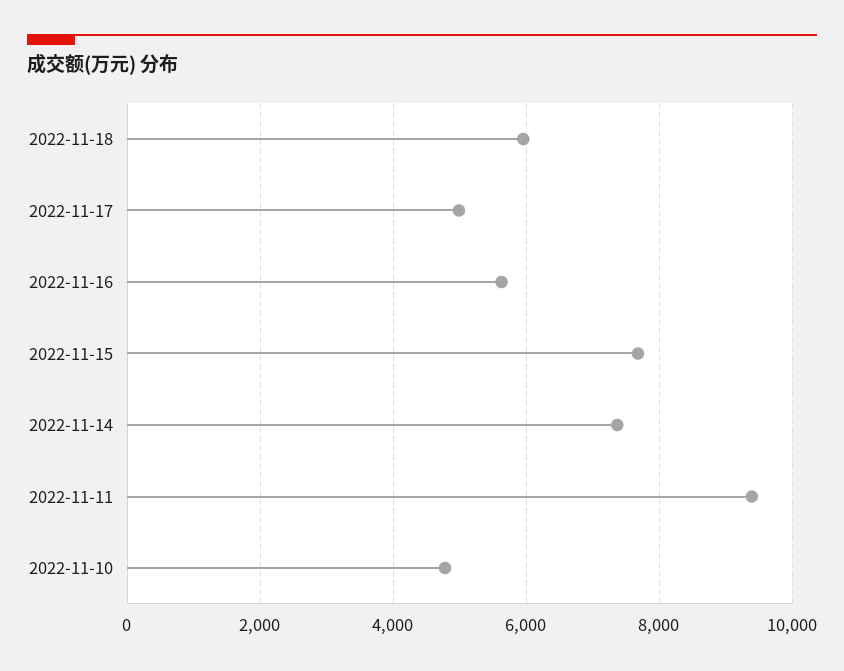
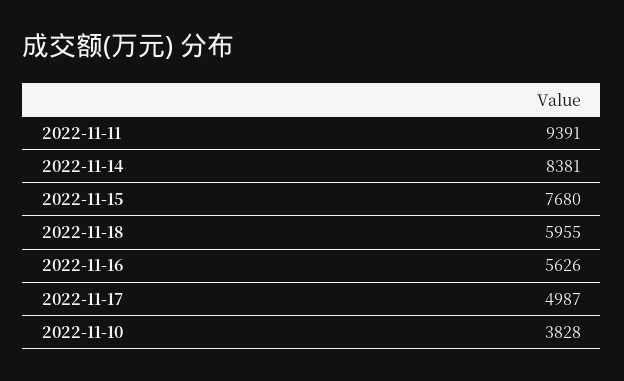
2022-11-14: 7400 -> 8381
2022-11-10: 4800 -> 3828

